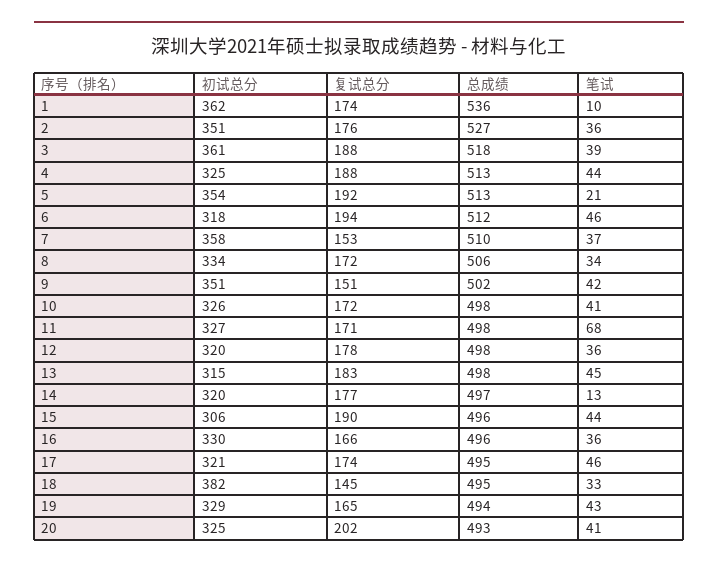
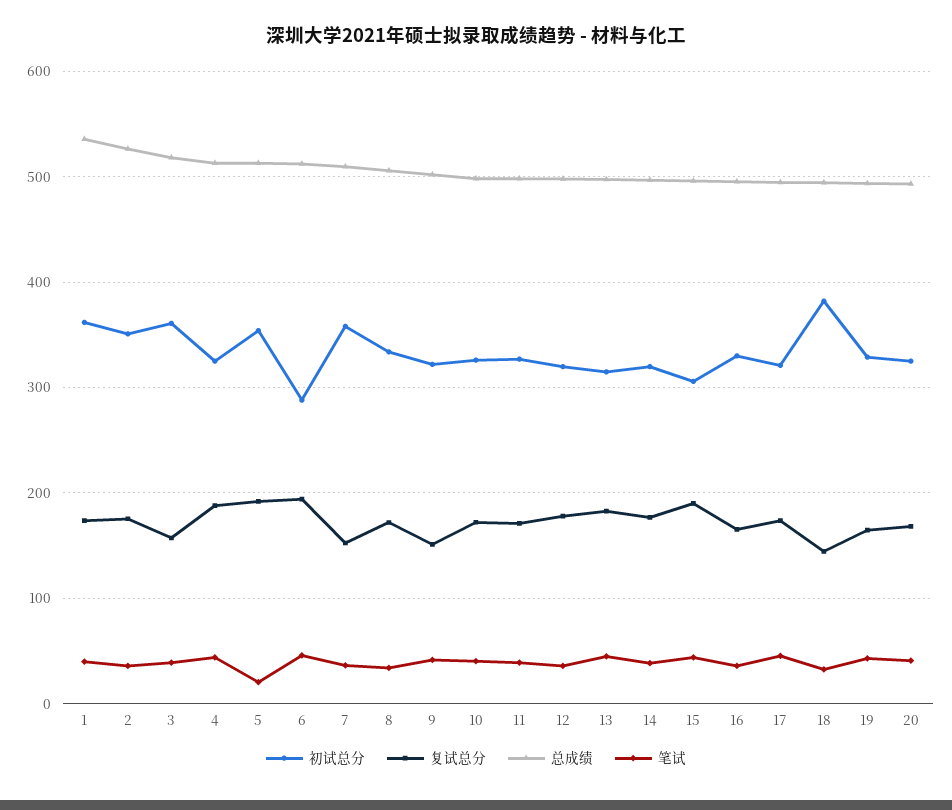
笔试, 1: 10 -> 40
复试总分, 3: 188 -> 160
初试总分, 6: 318 -> 290
初试总分, 9: 351 -> 320
笔试, 11: 68 -> 40
笔试, 14: 13 -> 40
复试总分, 20: 202 -> 170

